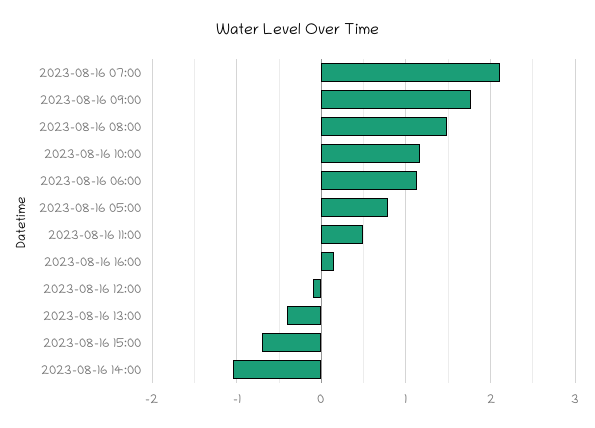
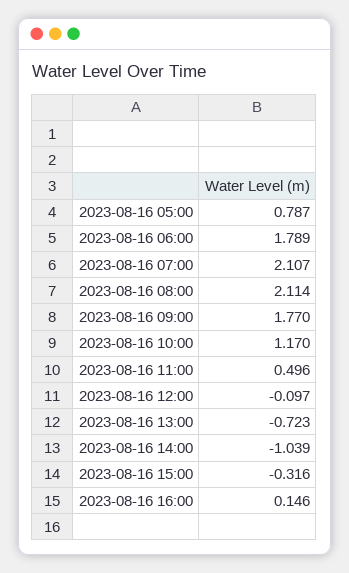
2023-08-16 08:00: 1.5 -> 2.114
2023-08-16 06:00: 1.1 -> 1.789
2023-08-16 13:00: -0.4 -> -0.723
2023-08-16 15:00: -0.7 -> -0.316

